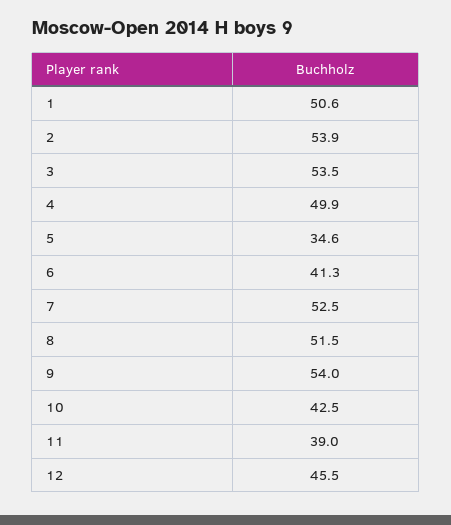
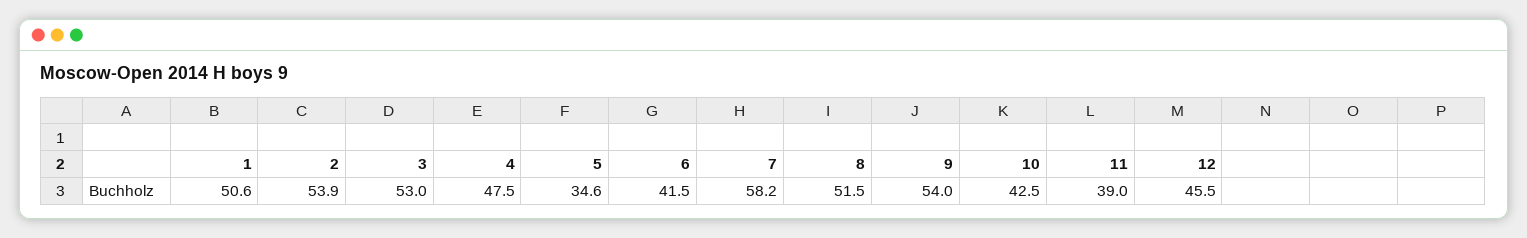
3: 53.5 -> 53
4: 49.9 -> 47.5
6: 41.3 -> 41.5
7: 52.5 -> 58.2

